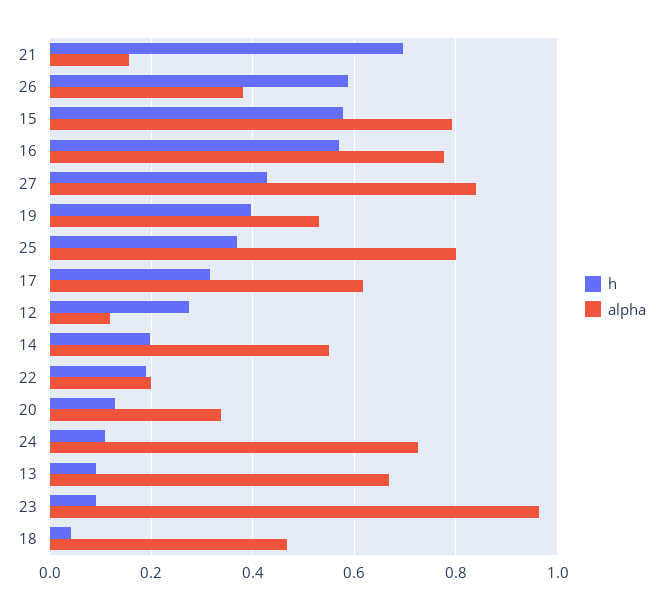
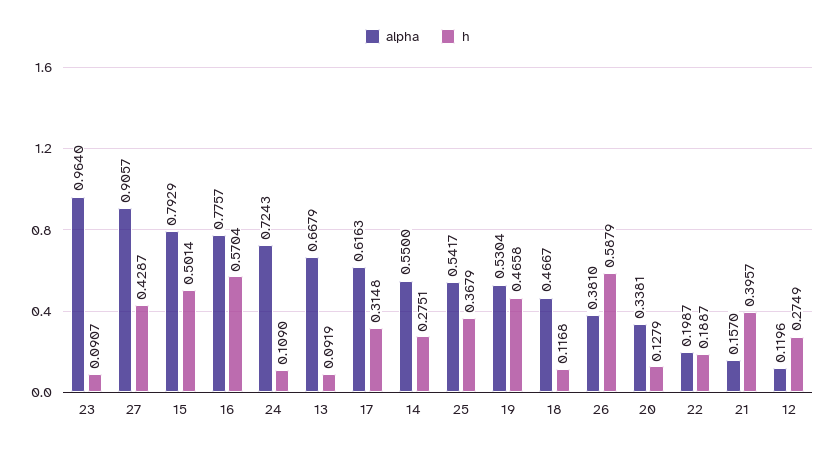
h, 21: 0.7 -> 0.3957
h, 15: 0.58 -> 0.5014
alpha, 27: 0.84 -> 0.9057
h, 19: 0.4 -> 0.4658
alpha, 25: 0.8 -> 0.5417
h, 14: 0.2 -> 0.2751
h, 18: 0.04 -> 0.1168

